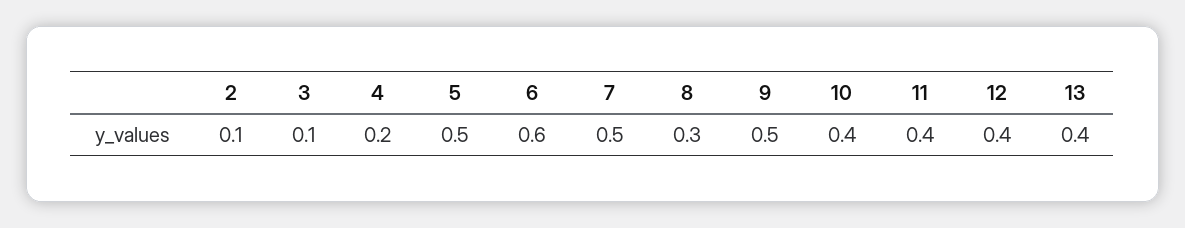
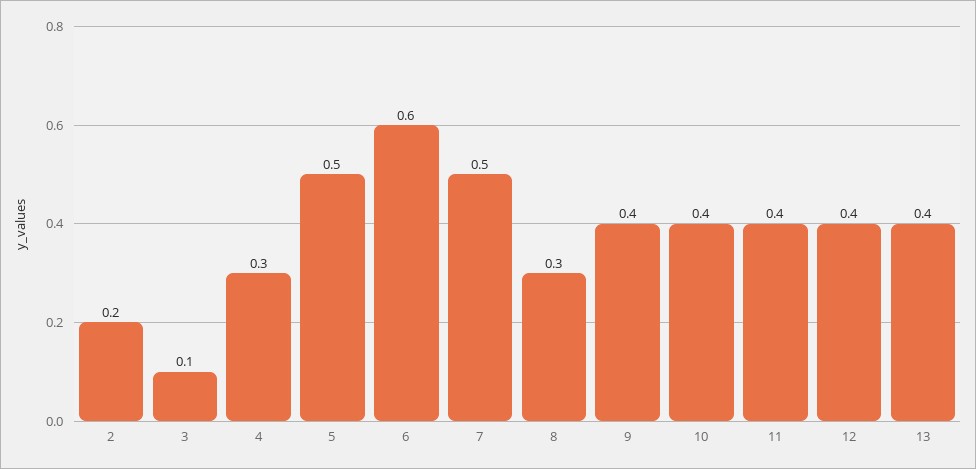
2: 0.1 -> 0.2
4: 0.2 -> 0.3
9: 0.5 -> 0.4

